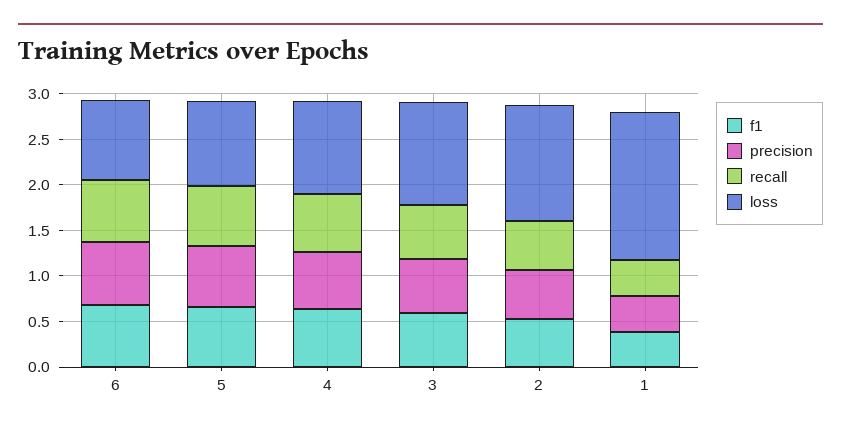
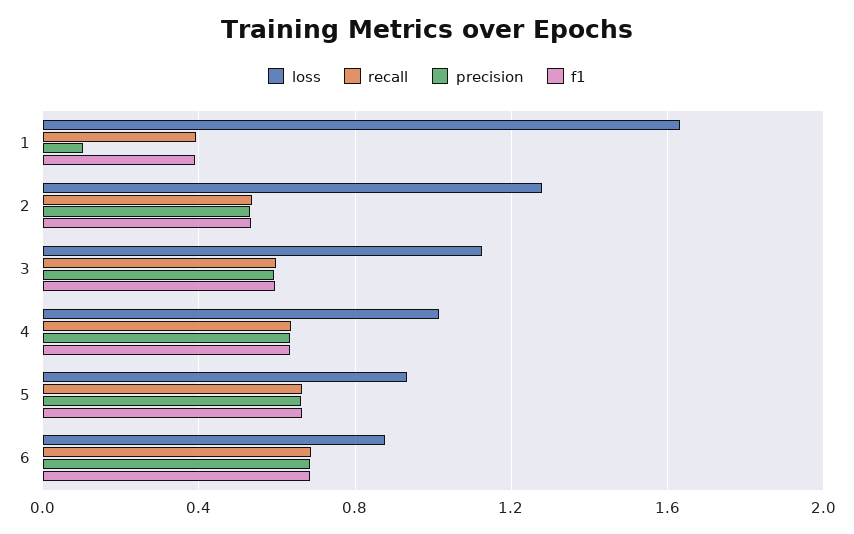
precision, 1: 0.4 -> 0.1

